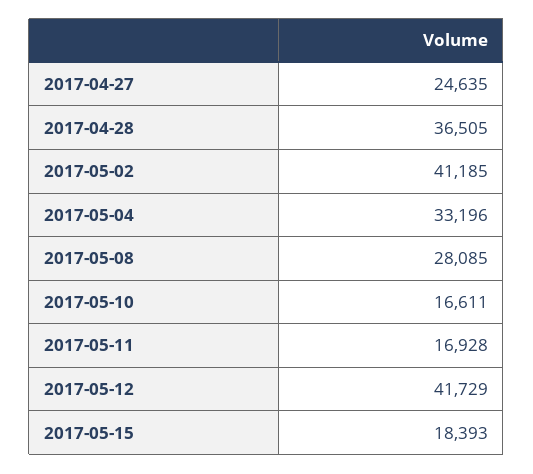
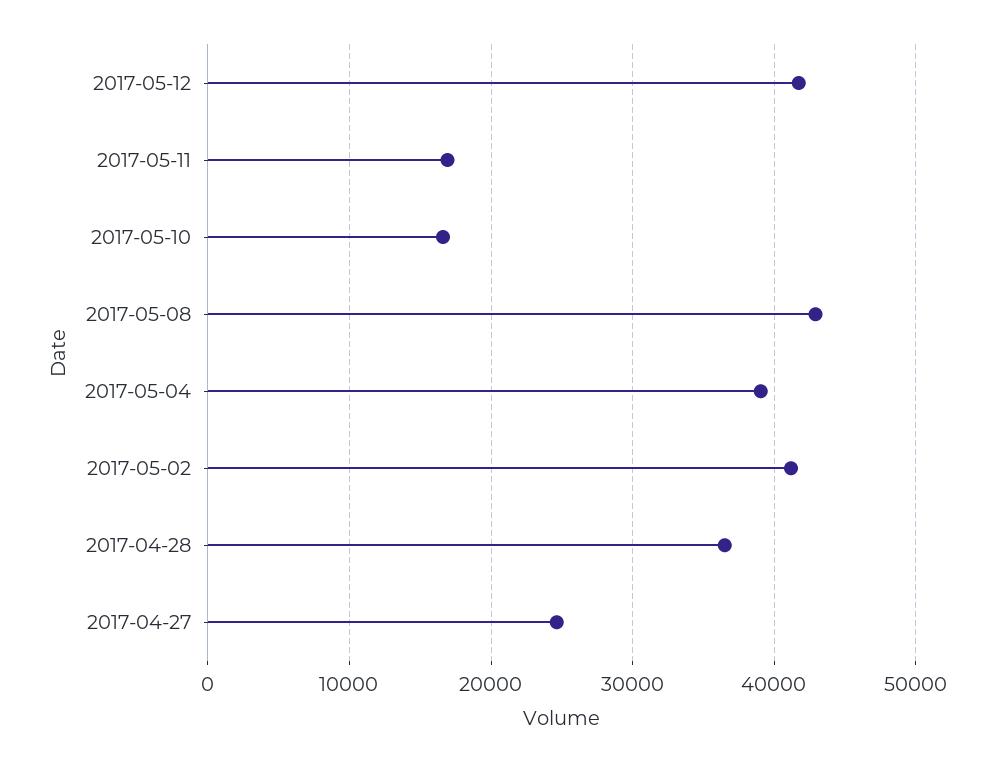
2017-05-04: 33196 -> 39000
2017-05-08: 28085 -> 43000
2017-05-15: 18393 -> none

